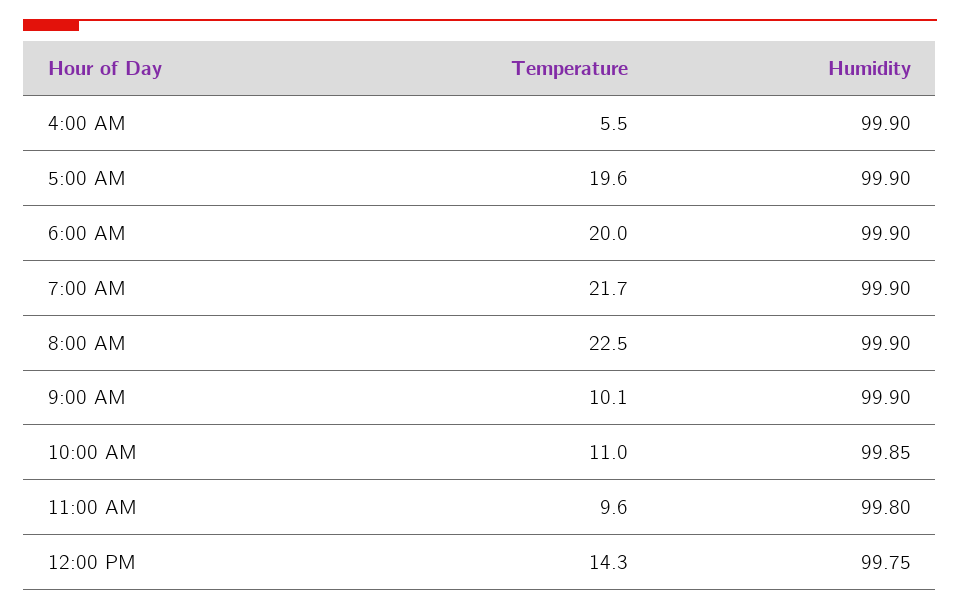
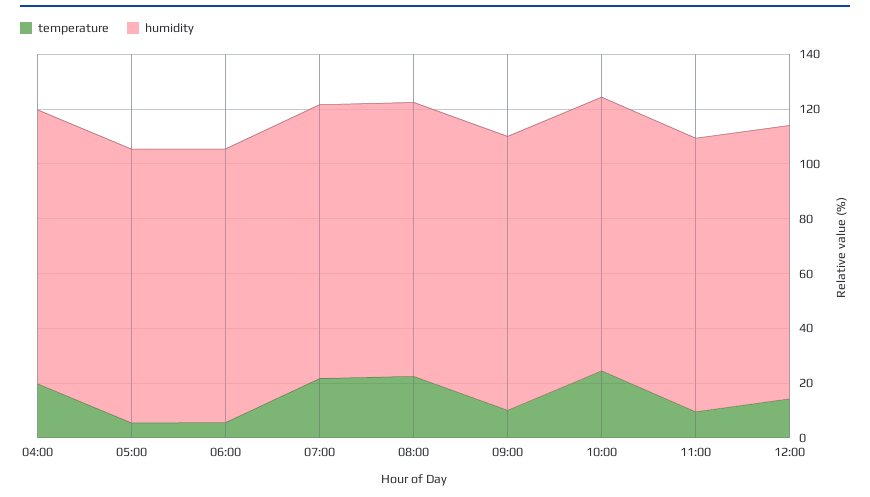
Temperature, 4:00 AM: 5.5 -> 20
Temperature, 5:00 AM: 19.6 -> 5
Temperature, 6:00 AM: 20 -> 5
Temperature, 10:00 AM: 11 -> 25

